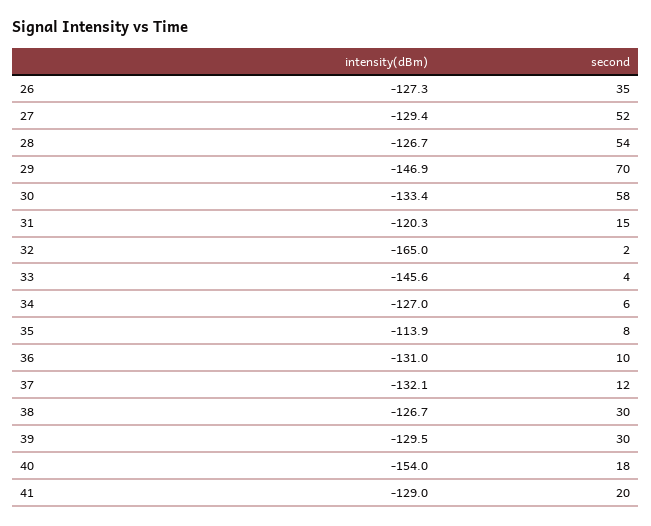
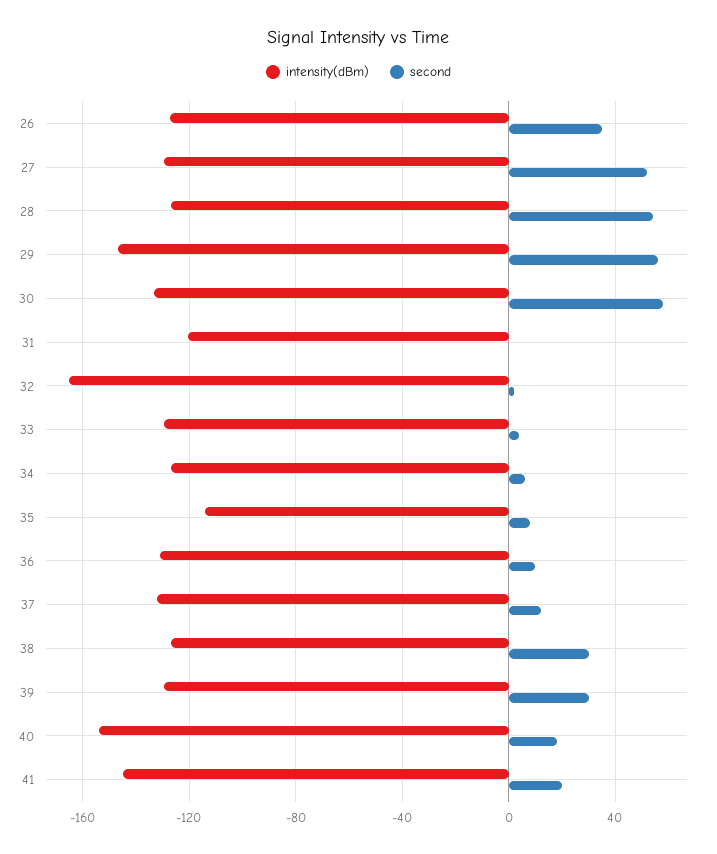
second, 29: 70 -> 55
second, 31: 15 -> 0
intensity(dBm), 33: -145.6 -> -130
intensity(dBm), 41: -129 -> -145

